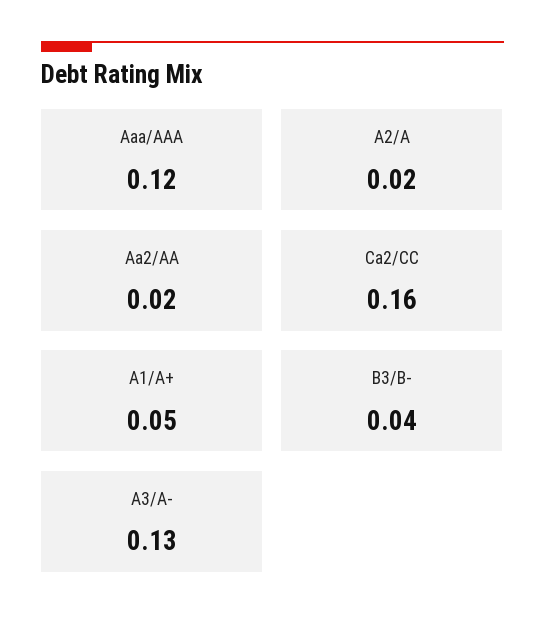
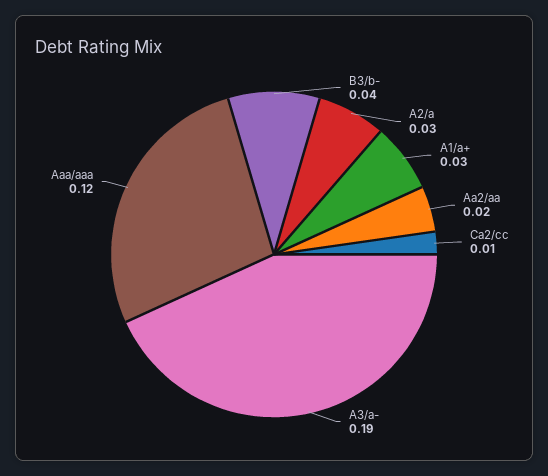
A2/A: 0.02 -> 0.03
Ca2/CC: 0.16 -> 0.01
A1/A+: 0.05 -> 0.03
A3/A-: 0.13 -> 0.19

